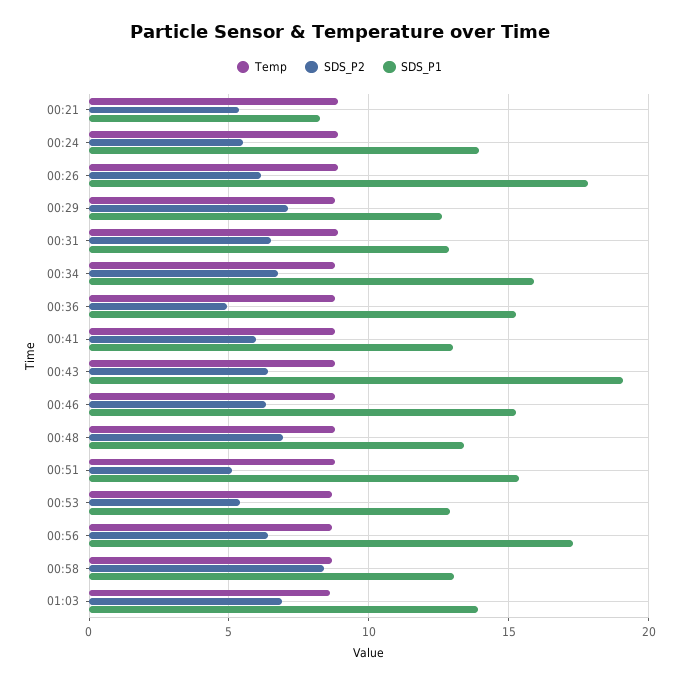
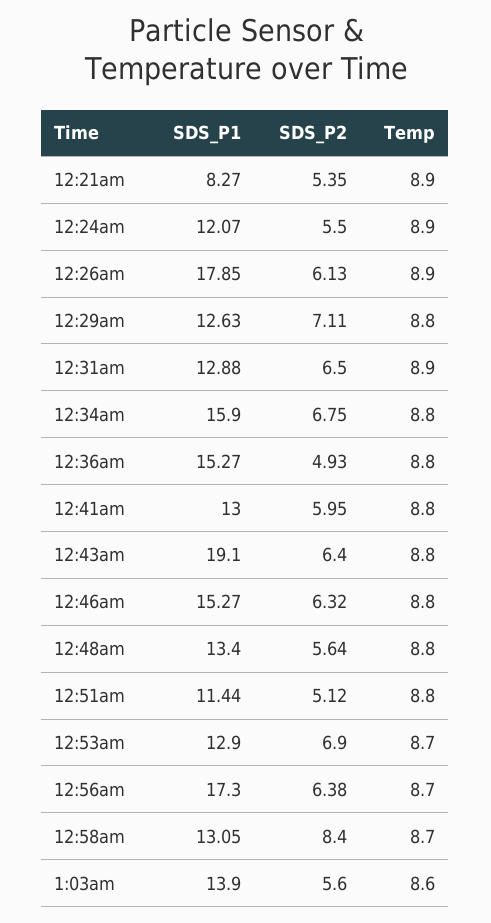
SDS_P1, 00:24: 14 -> 12.07
SDS_P2, 00:48: 7 -> 5.64
SDS_P1, 00:51: 15.5 -> 11.44
SDS_P2, 00:53: 5.5 -> 6.9
SDS_P2, 01:03: 7 -> 5.6

